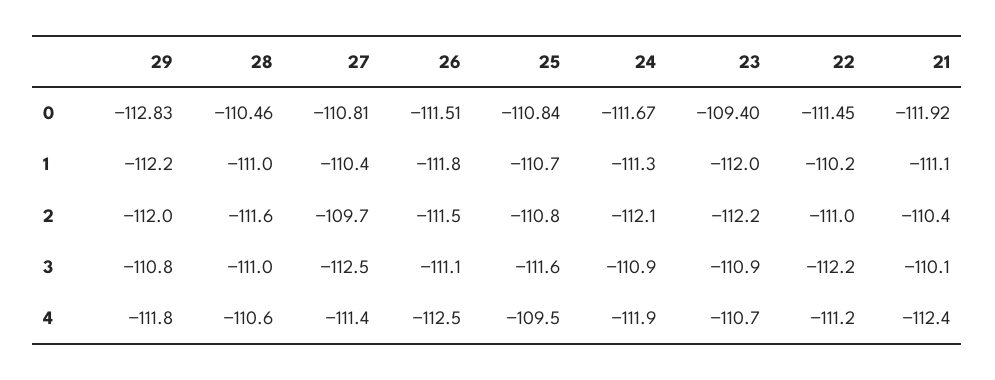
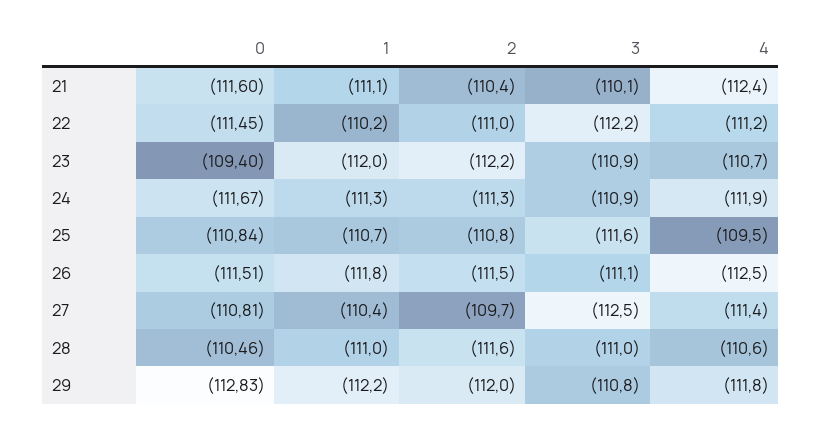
21, 0: -111.92 -> -111.6
24, 2: -112.1 -> -111.3

